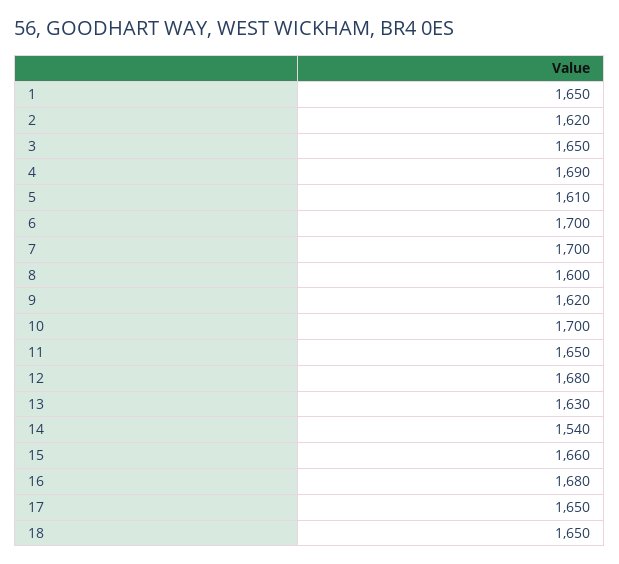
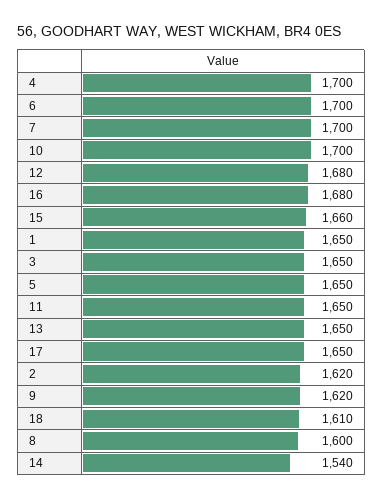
4: 1690 -> 1700
5: 1610 -> 1650
13: 1630 -> 1650
18: 1650 -> 1610

